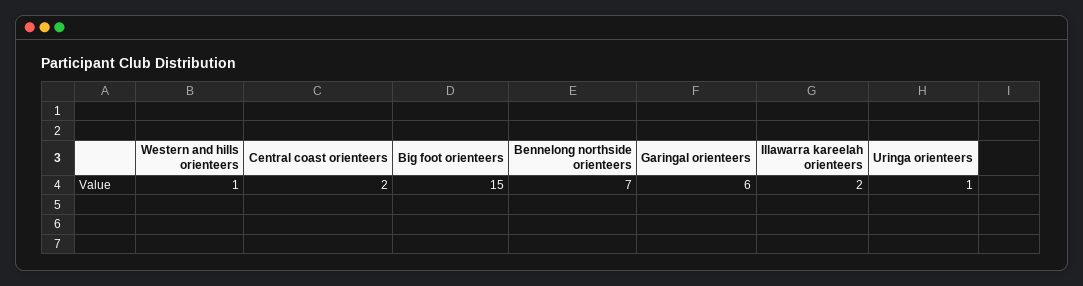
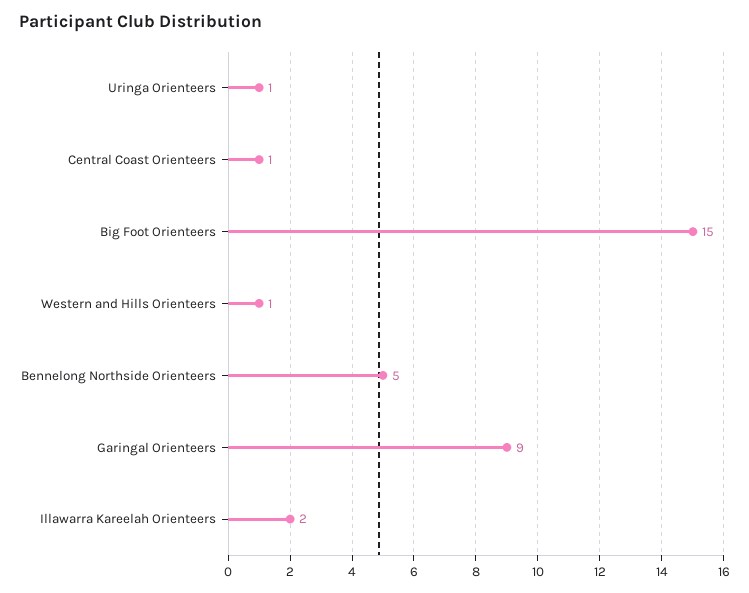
Central coast orienteers: 2 -> 1
Bennelong northside orienteers: 7 -> 5
Garingal orienteers: 6 -> 9

